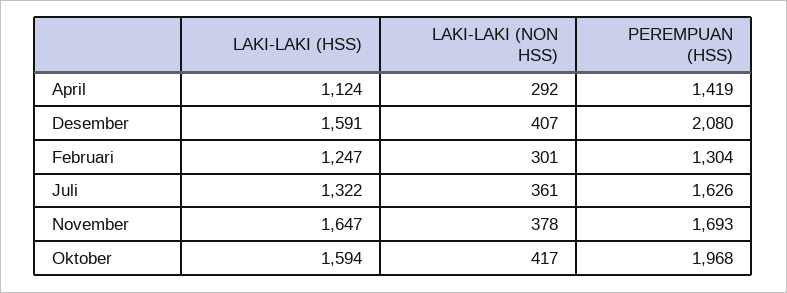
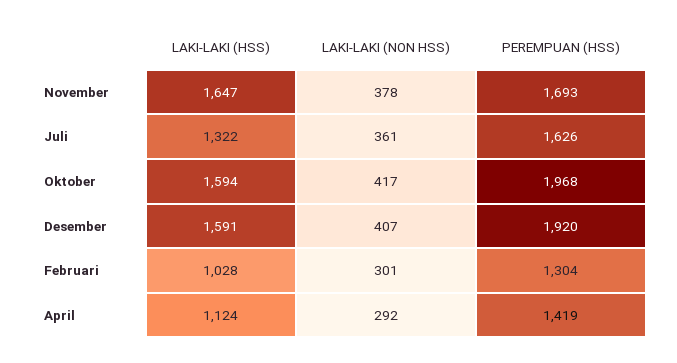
PEREMPUAN (HSS), Desember: 2080 -> 1920
LAKI-LAKI (HSS), Februari: 1247 -> 1028

